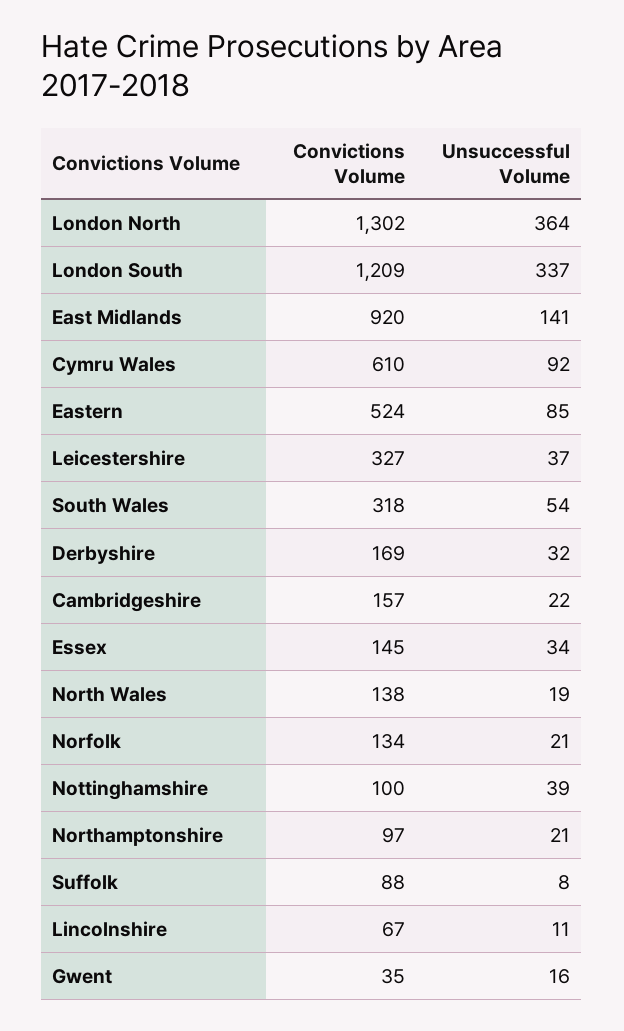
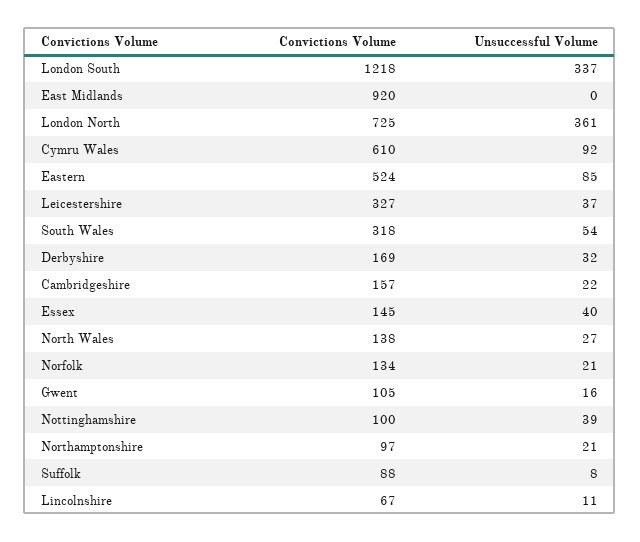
Convictions Volume, London North: 1302 -> 725
Unsuccessful Volume, London North: 364 -> 361
Convictions Volume, London South: 1209 -> 1218
Unsuccessful Volume, East Midlands: 141 -> 0
Unsuccessful Volume, Essex: 34 -> 40
Unsuccessful Volume, North Wales: 19 -> 27
Convictions Volume, Gwent: 35 -> 105

